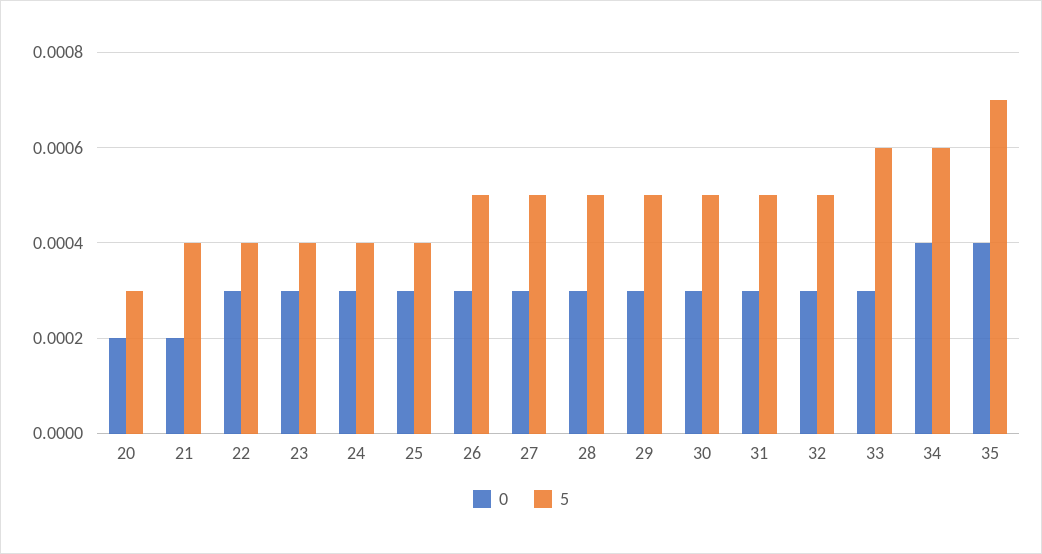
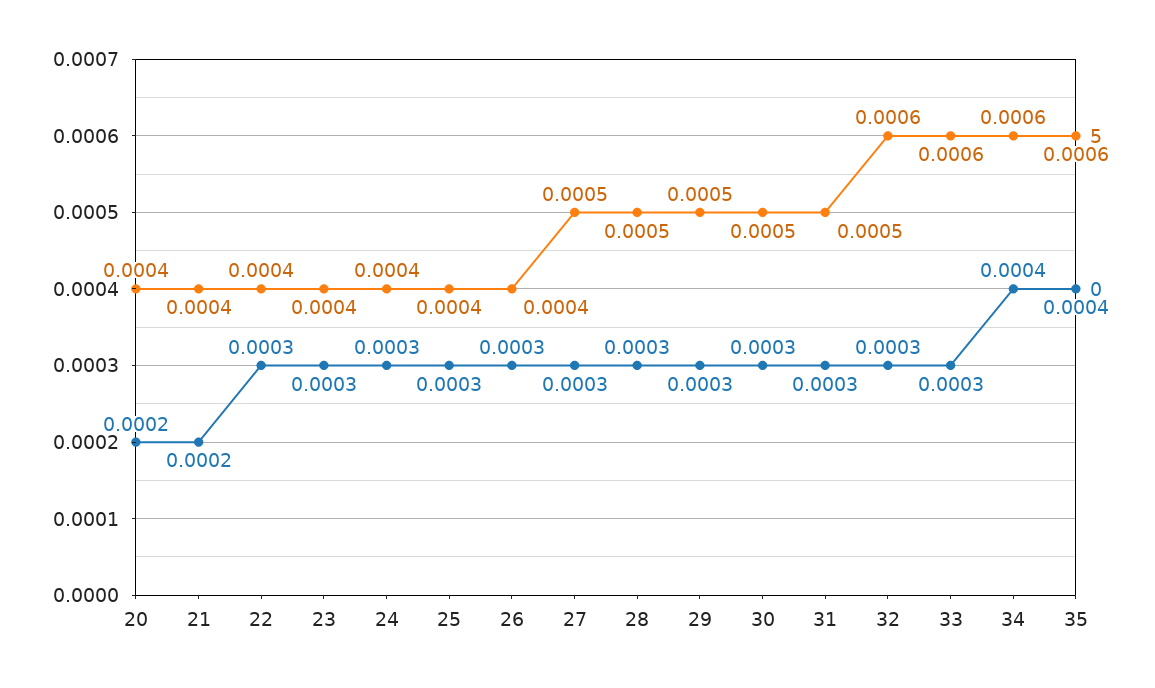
5, 20: 0.0003 -> 0.0004
5, 26: 0.0005 -> 0.0004
5, 32: 0.0005 -> 0.0006
5, 35: 0.0007 -> 0.0006

